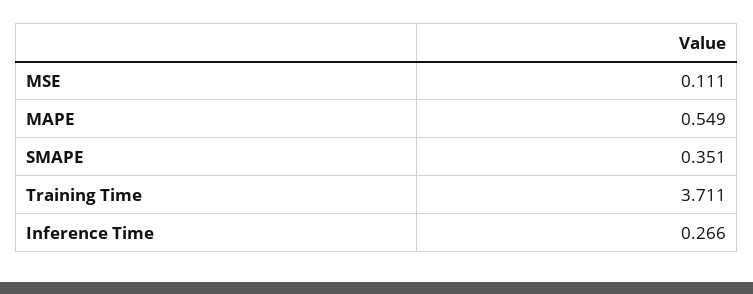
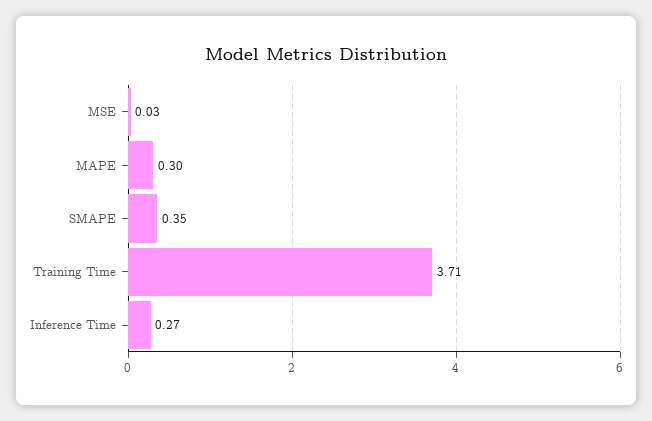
MSE: 0.111 -> 0.03
MAPE: 0.549 -> 0.3

